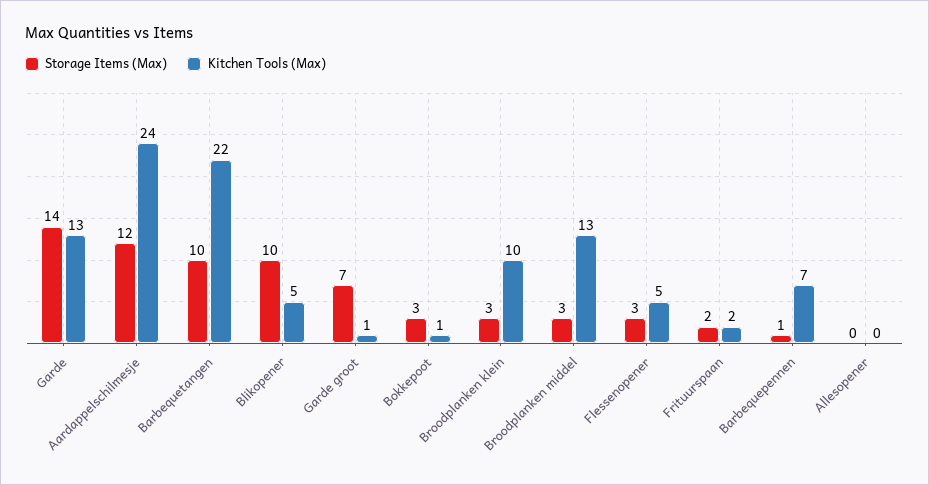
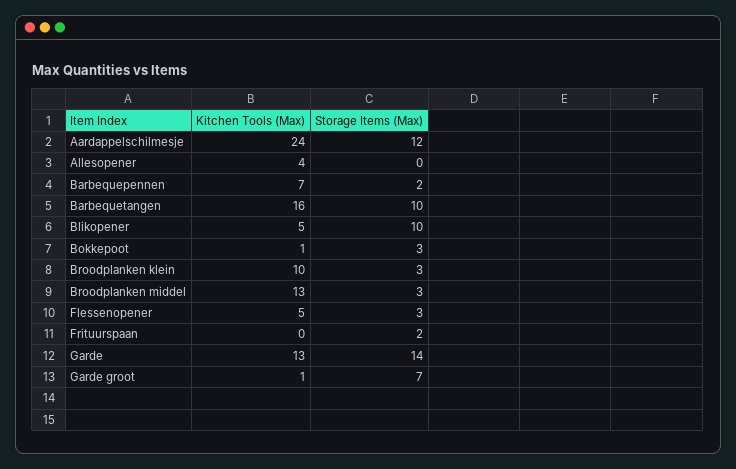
Kitchen Tools (Max), Barbequetangen: 22 -> 16
Kitchen Tools (Max), Frituurspaan: 2 -> 0
Storage Items (Max), Barbequepennen: 1 -> 2
Kitchen Tools (Max), Allesopener: 0 -> 4

